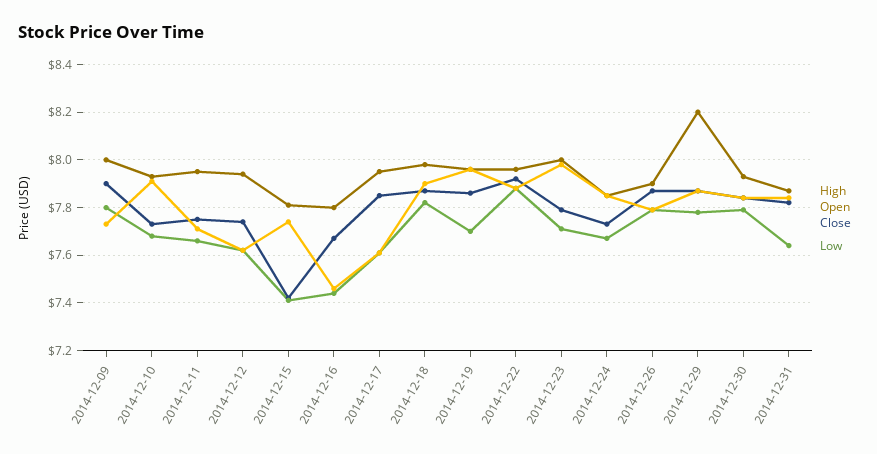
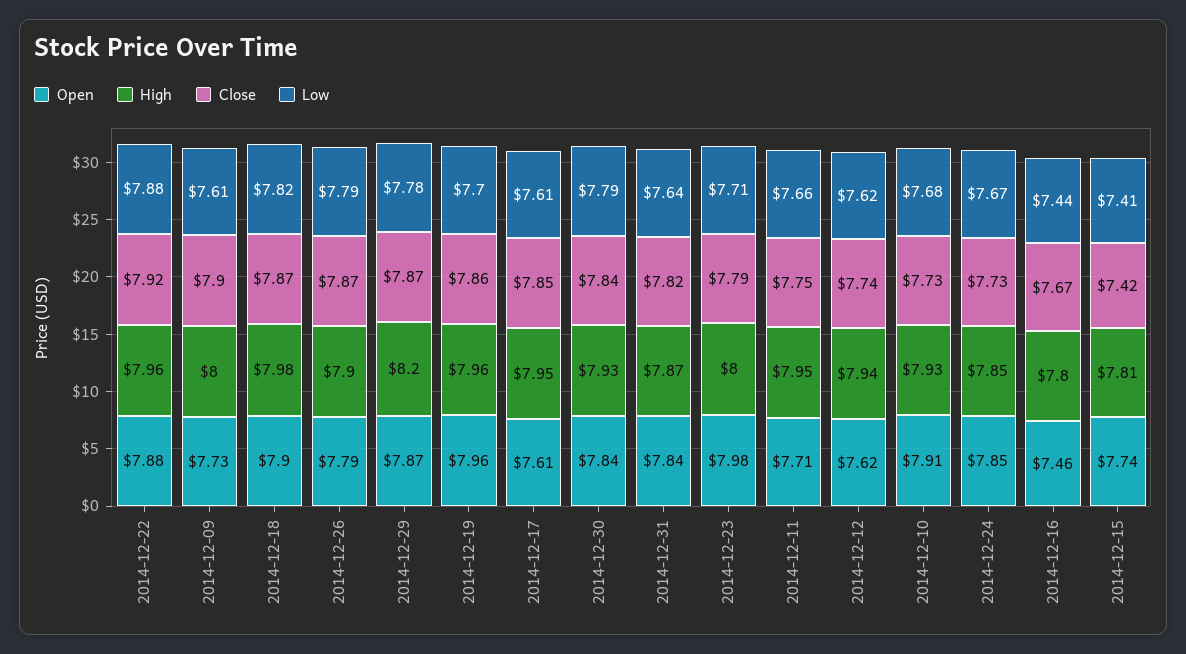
Low, 2014-12-09: 7.8 -> 7.61

